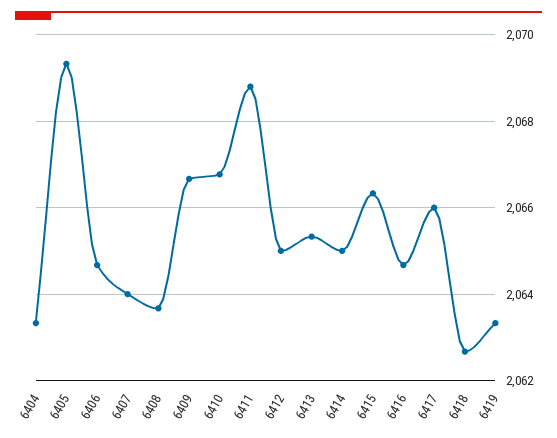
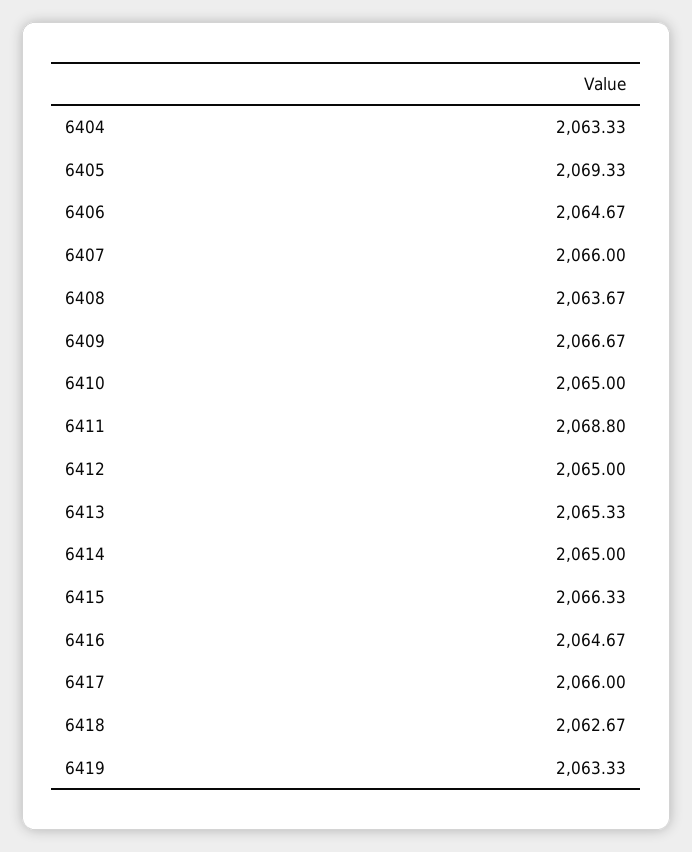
6407: 2064 -> 2066
6410: 2066.8 -> 2065

